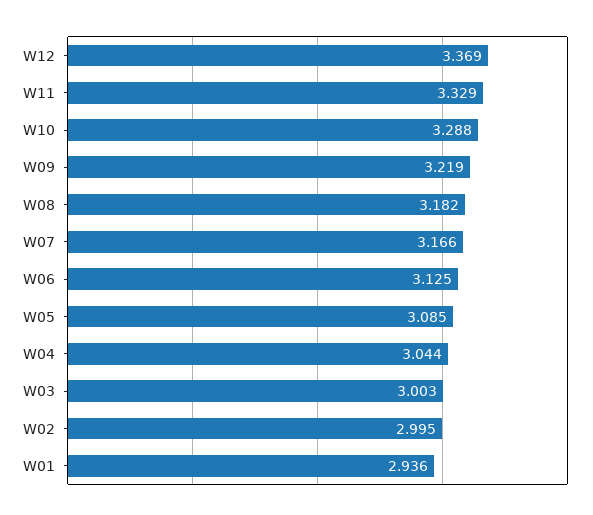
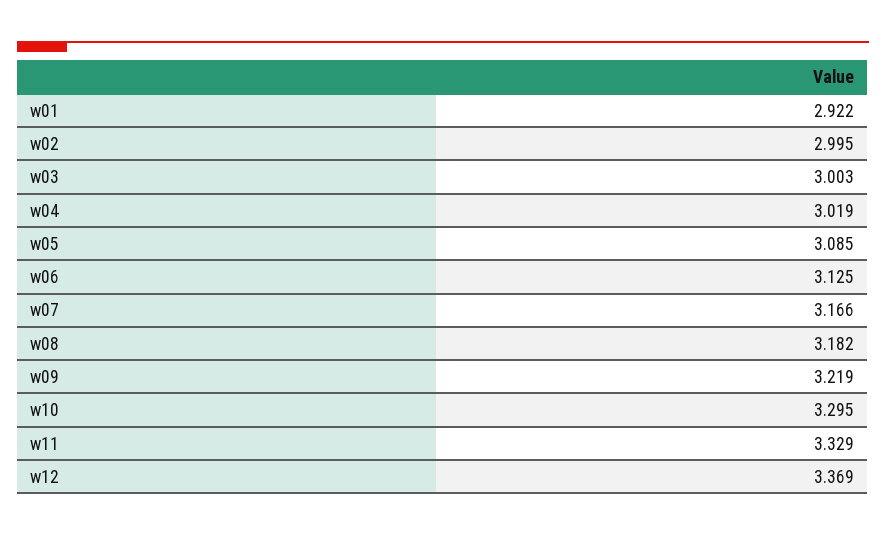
W10: 3.288 -> 3.295
W04: 3.044 -> 3.019
W01: 2.936 -> 2.922

